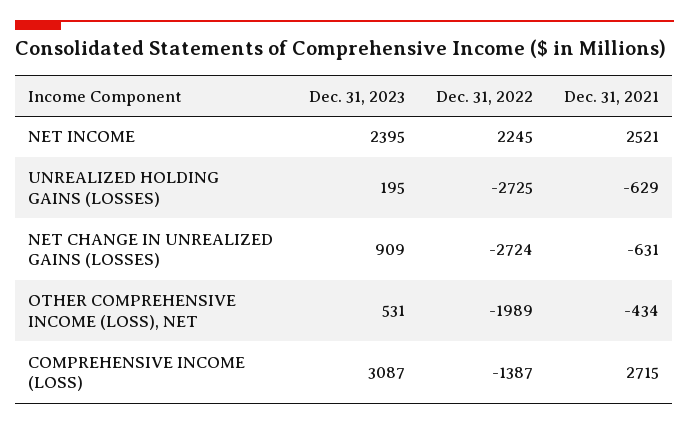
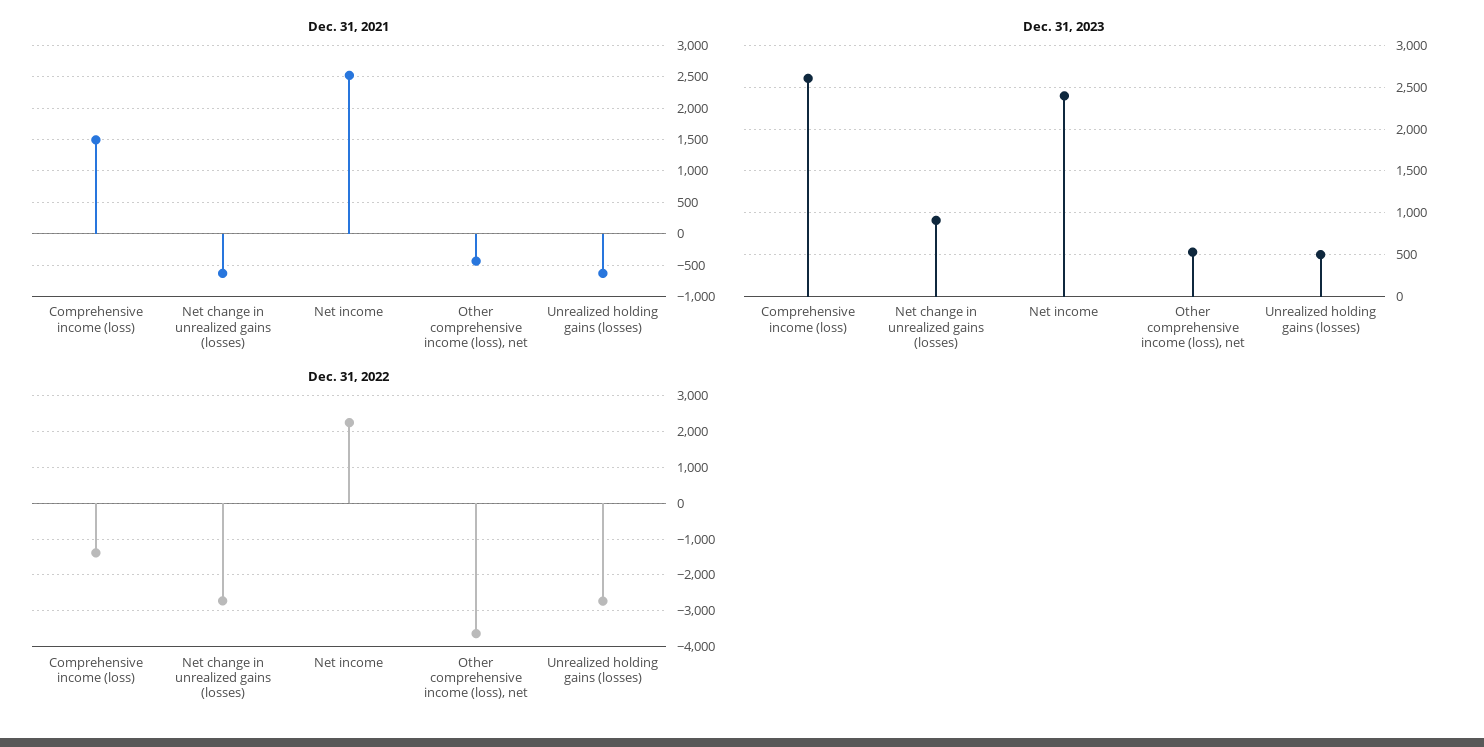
Dec. 31, 2023, UNREALIZED HOLDING GAINS (LOSSES): 195 -> 500
Dec. 31, 2022, OTHER COMPREHENSIVE INCOME (LOSS), NET: -1989 -> -3600
Dec. 31, 2023, COMPREHENSIVE INCOME (LOSS): 3087 -> 2600
Dec. 31, 2021, COMPREHENSIVE INCOME (LOSS): 2715 -> 1500

